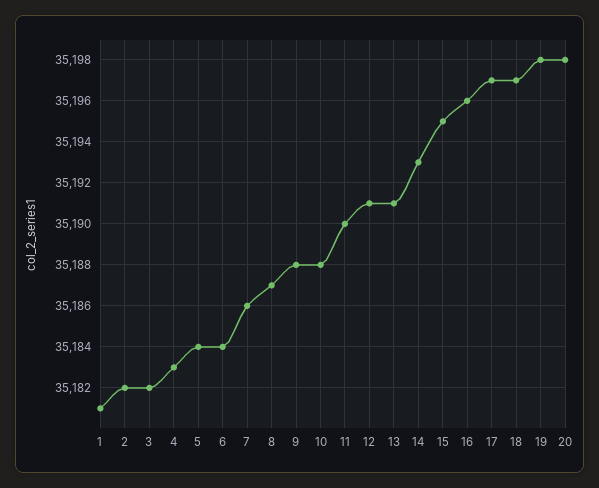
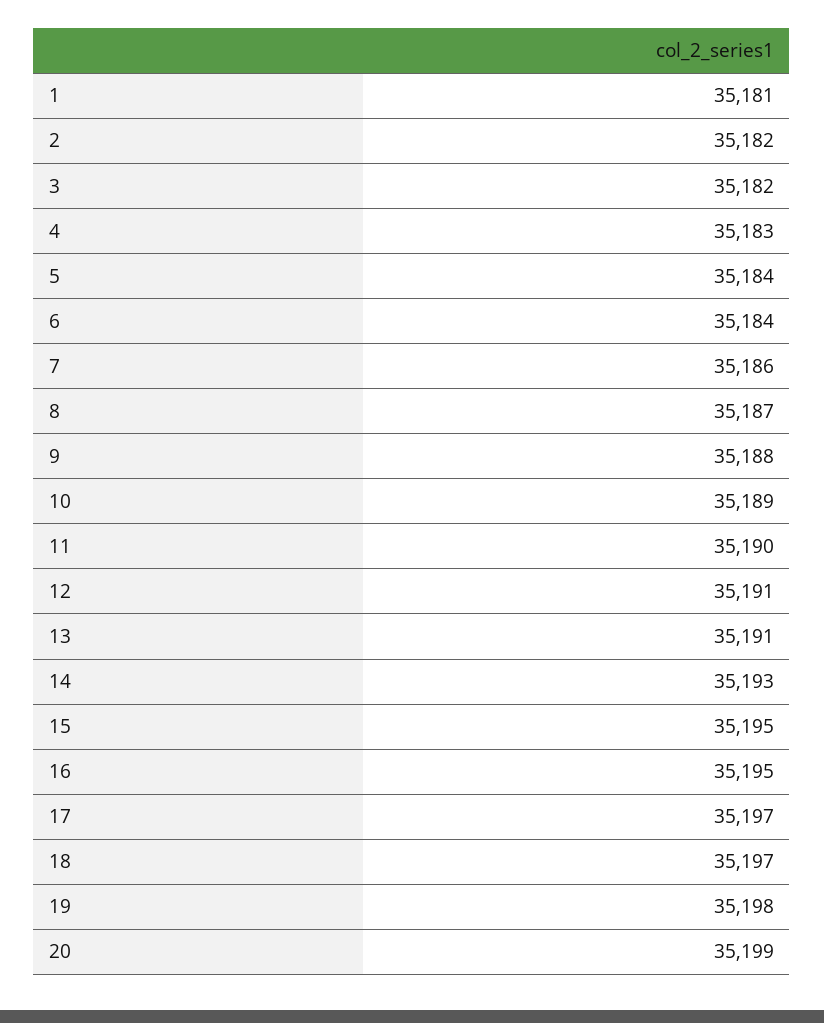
10: 35188 -> 35189
16: 35196 -> 35195
20: 35198 -> 35199

